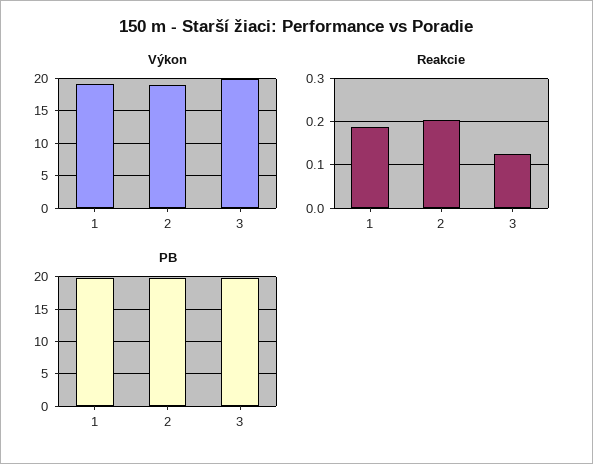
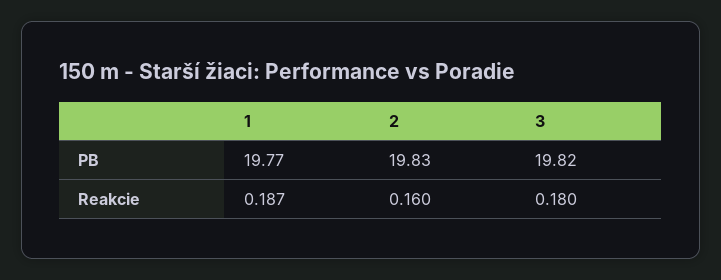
Výkon, 1: 19 -> none
Výkon, 2: 19 -> none
Výkon, 3: 20 -> none
Reakcie, 2: 0.2 -> 0.16
Reakcie, 3: 0.12 -> 0.18

